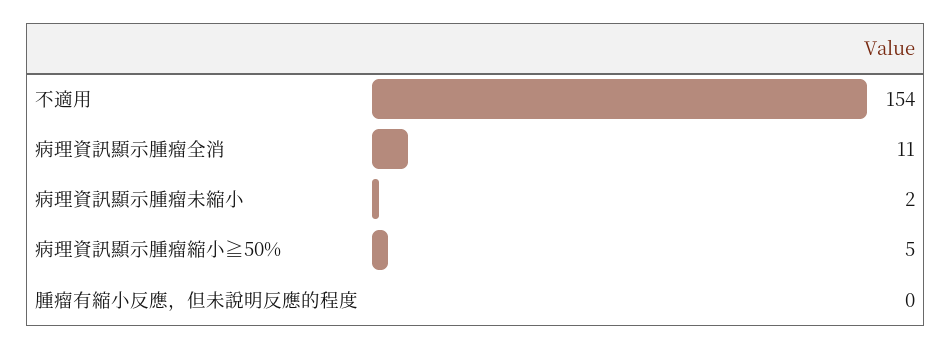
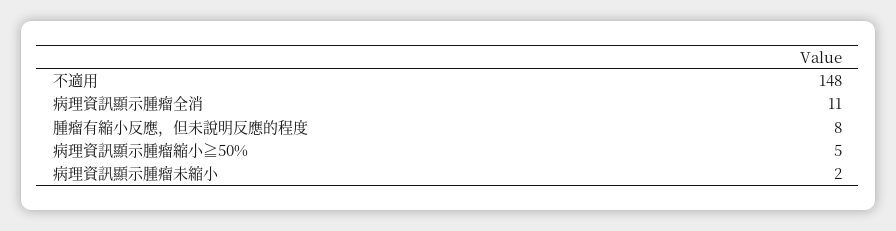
不適用: 154 -> 148
腫瘤有縮小反應，但未說明反應的程度: 0 -> 8

